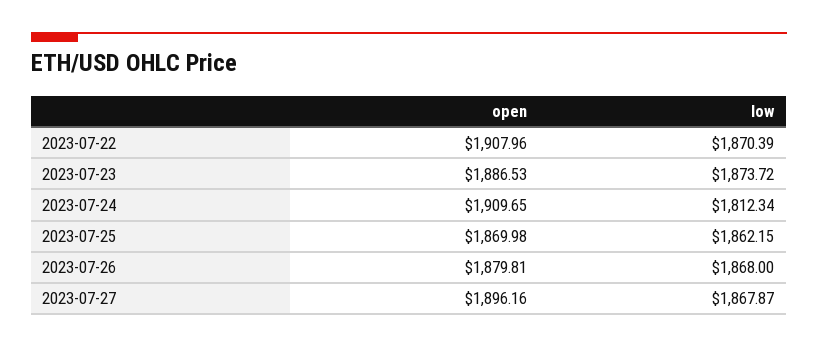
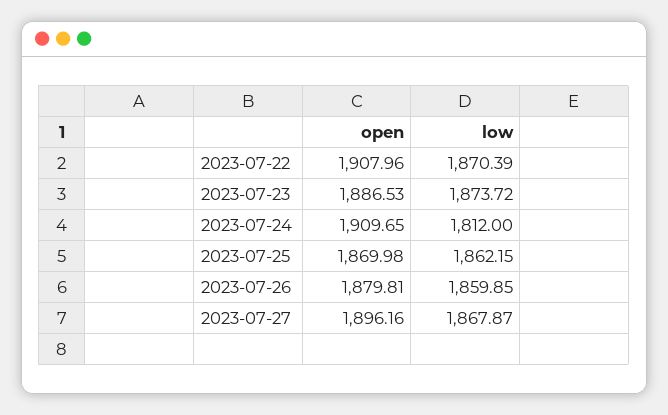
low, 2023-07-24: 1812.34 -> 1812
low, 2023-07-26: 1868 -> 1859.85

